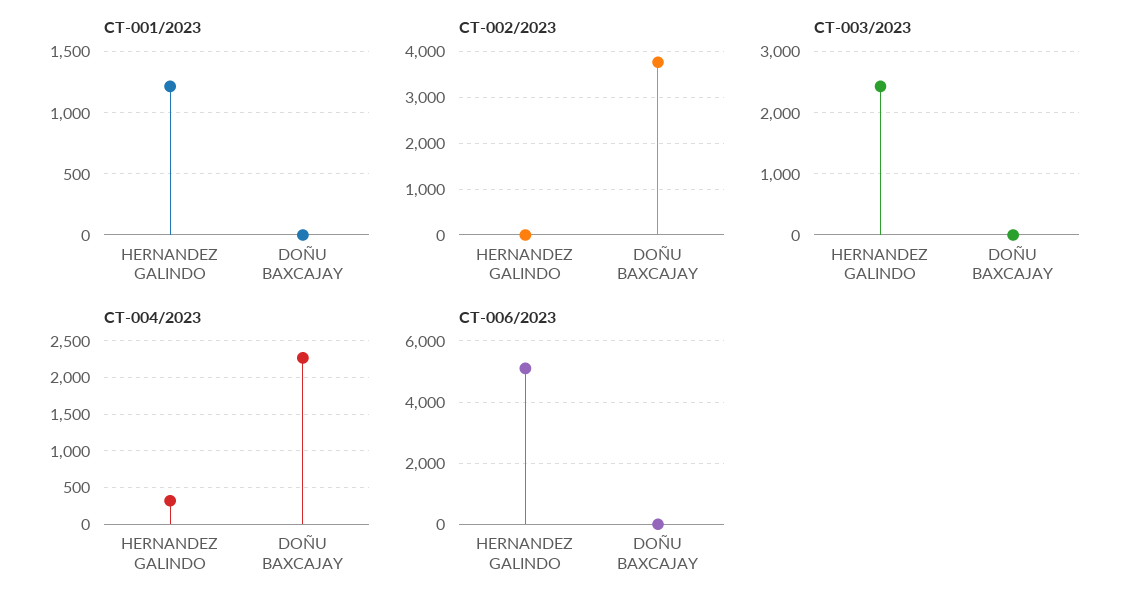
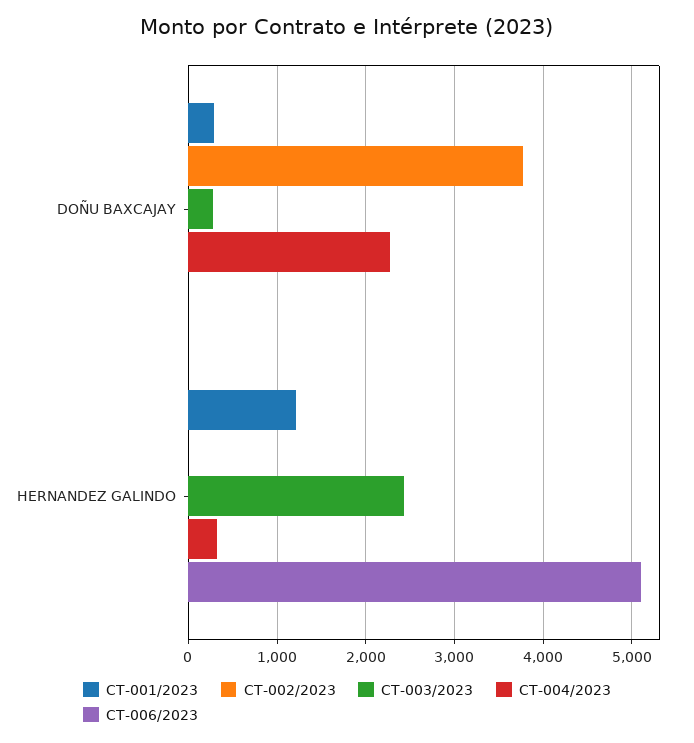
CT-001/2023, DOÑU BAXCAJAY: 0 -> 300
CT-003/2023, DOÑU BAXCAJAY: 0 -> 300

